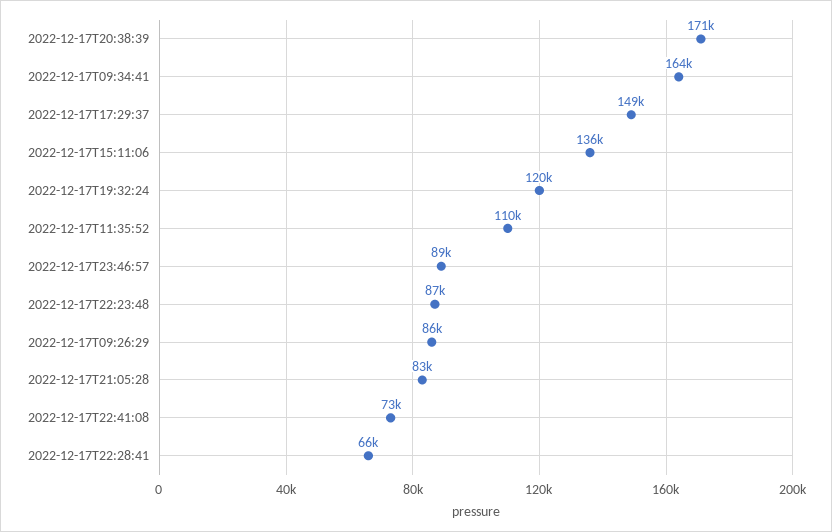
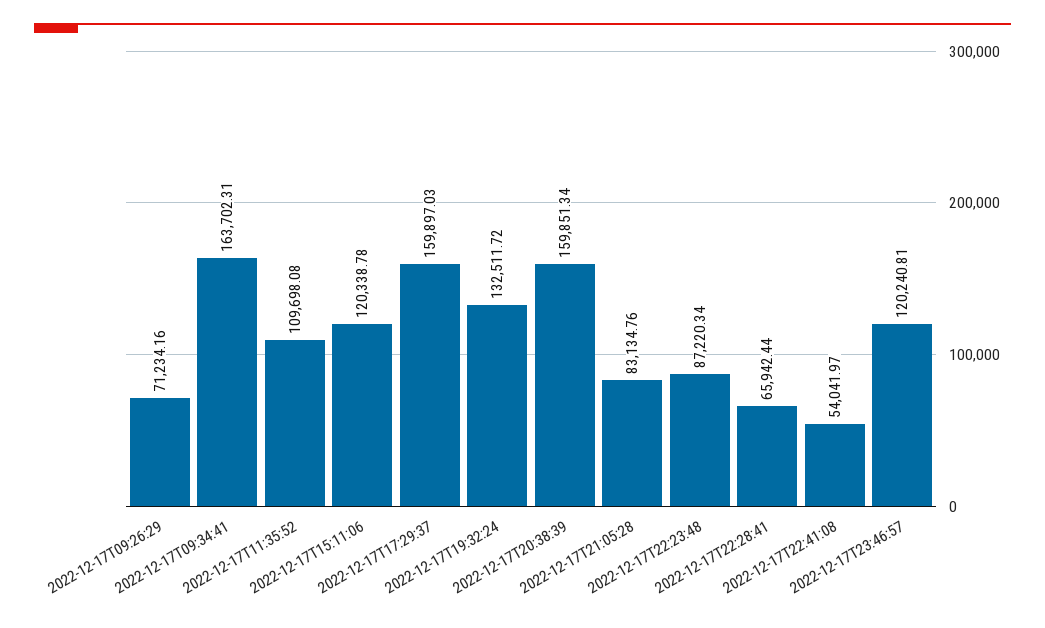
2022-12-17T20:38:39: 171000 -> 159851.34
2022-12-17T17:29:37: 149000 -> 159897.03
2022-12-17T15:11:06: 136000 -> 120338.78
2022-12-17T19:32:24: 120000 -> 132511.72
2022-12-17T23:46:57: 89000 -> 120240.81
2022-12-17T09:26:29: 86000 -> 71234.16
2022-12-17T22:41:08: 73000 -> 54041.97

